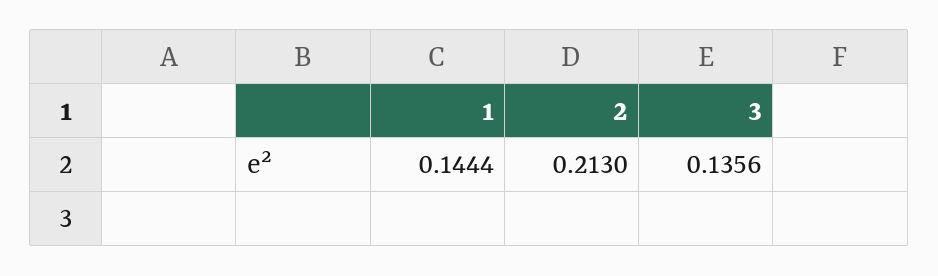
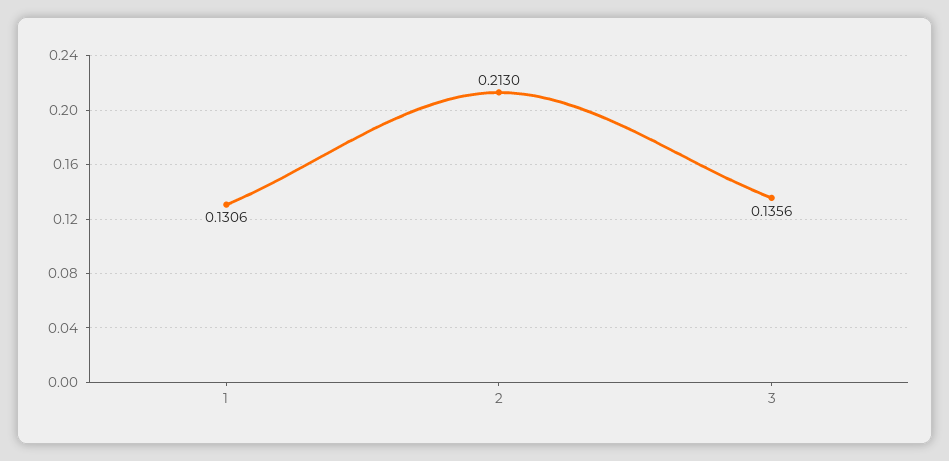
1: 0.1444 -> 0.1306

